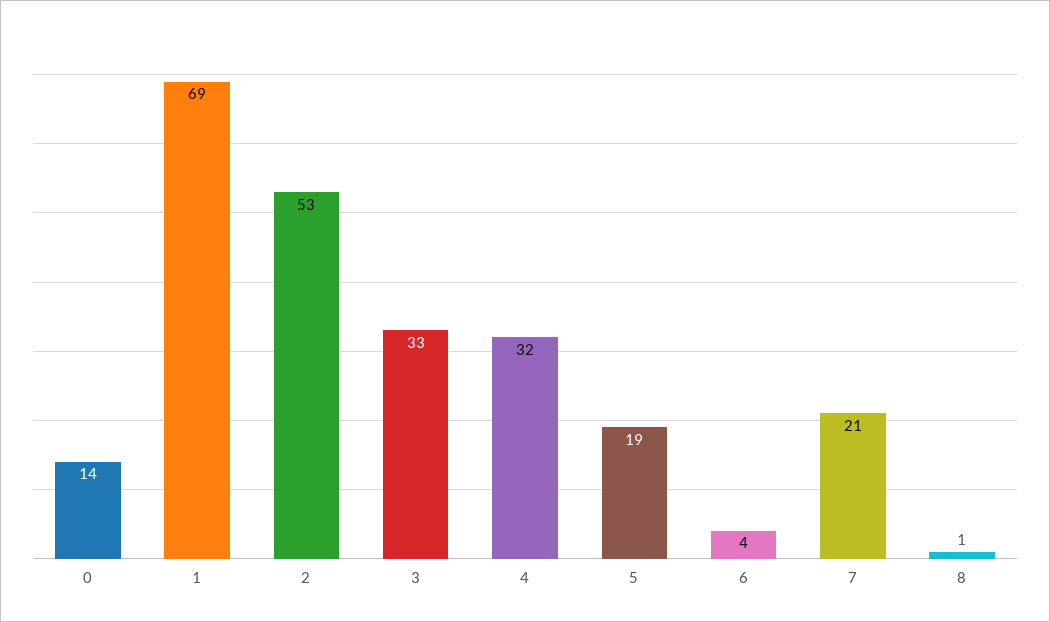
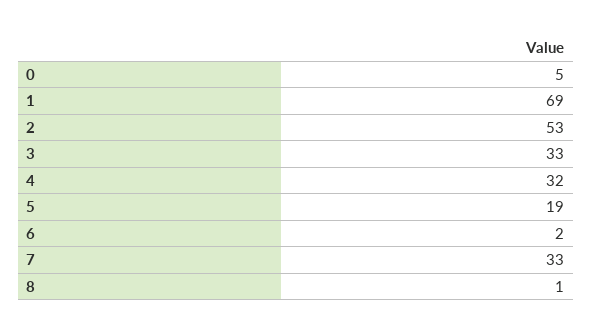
0: 14 -> 5
6: 4 -> 2
7: 21 -> 33

